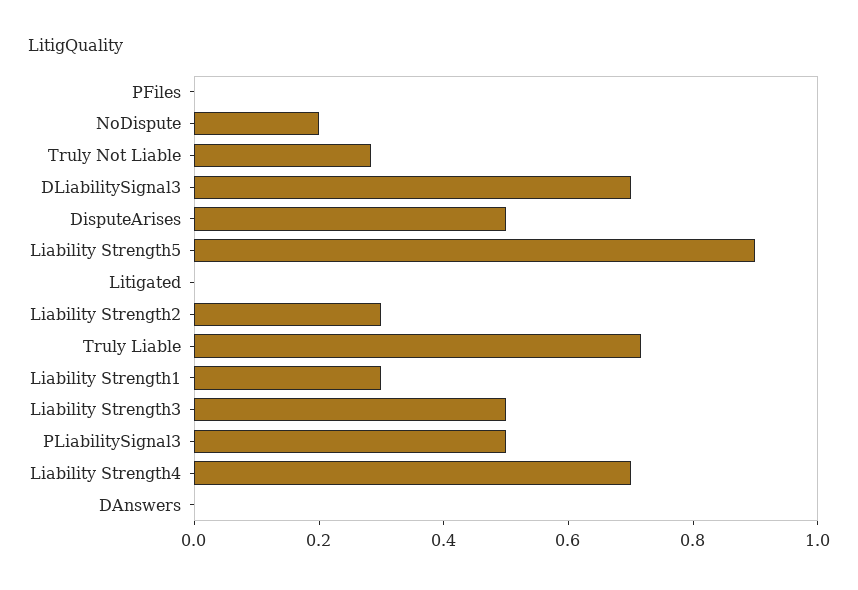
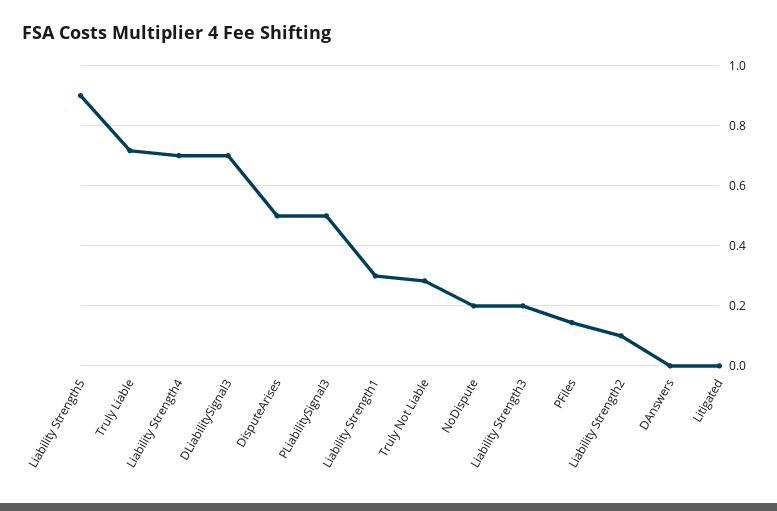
PFiles: 0 -> 0.14
Liability Strength2: 0.3 -> 0.1
Liability Strength3: 0.5 -> 0.2

